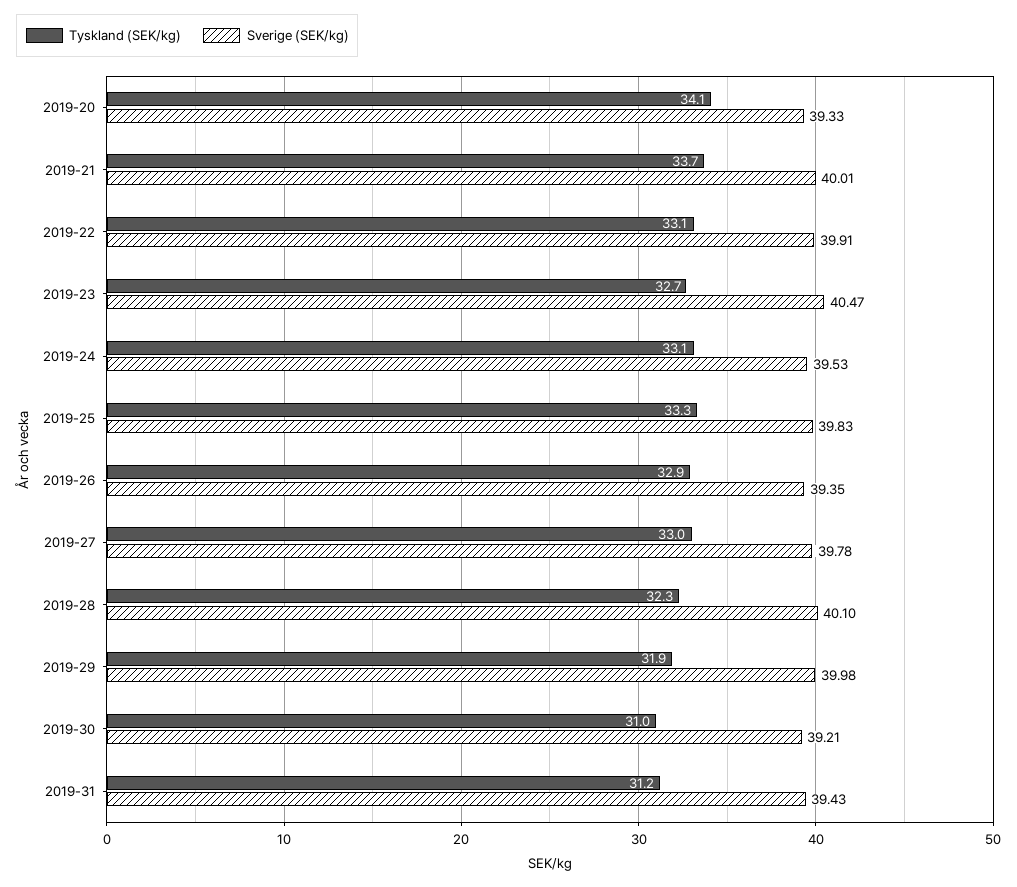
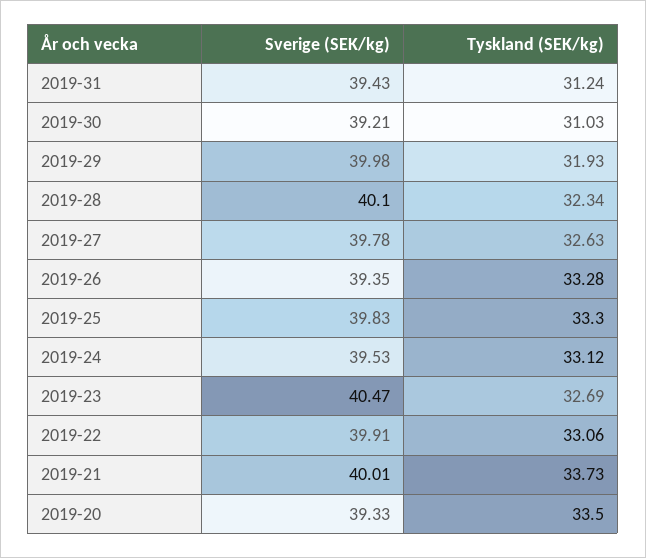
Tyskland (SEK/kg), 2019-20: 34.1 -> 33.5
Tyskland (SEK/kg), 2019-26: 32.9 -> 33.28
Tyskland (SEK/kg), 2019-27: 33 -> 32.63

